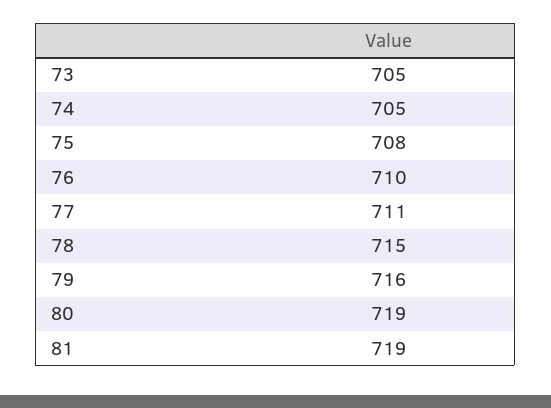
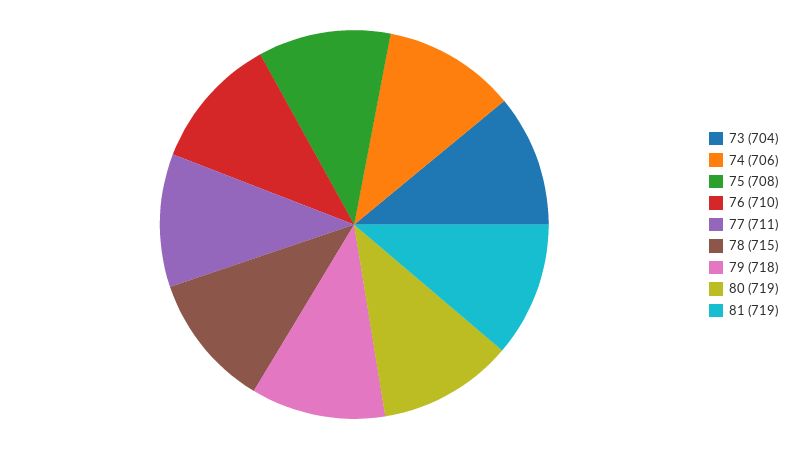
73: 705 -> 704
74: 705 -> 706
79: 716 -> 718

